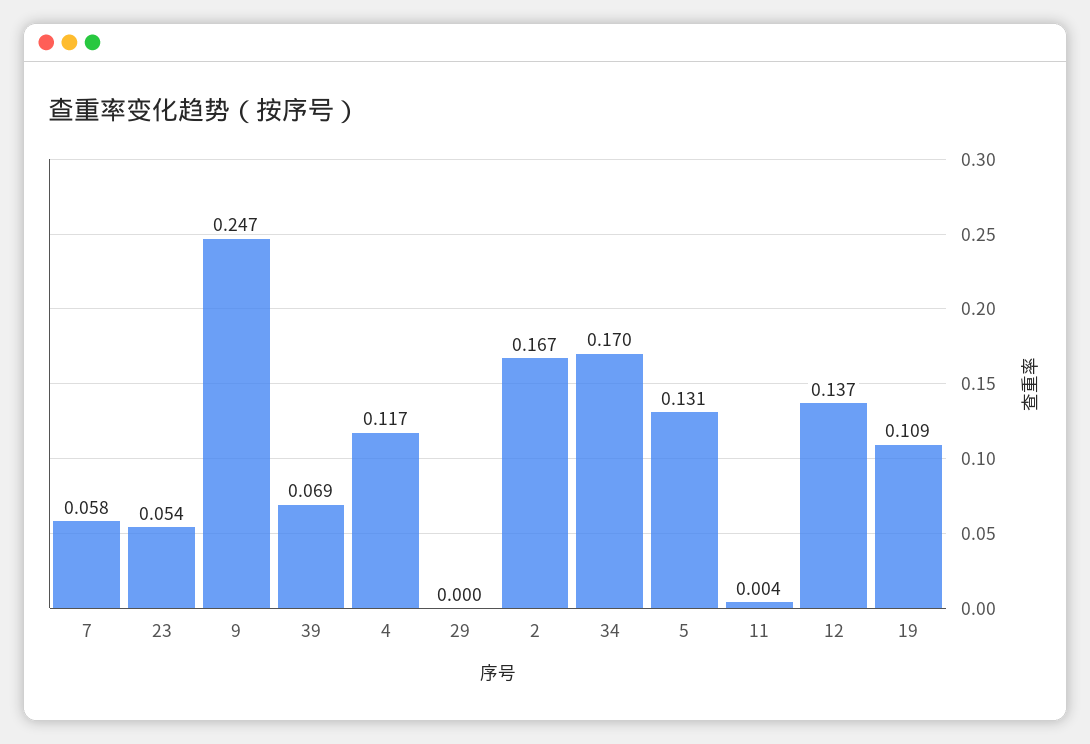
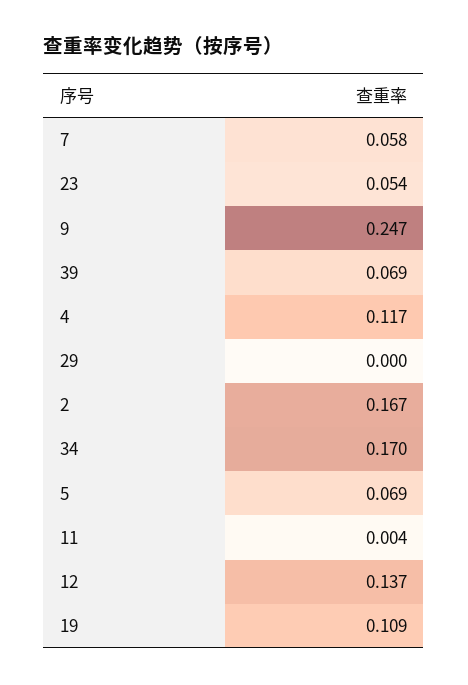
5: 0.131 -> 0.069

